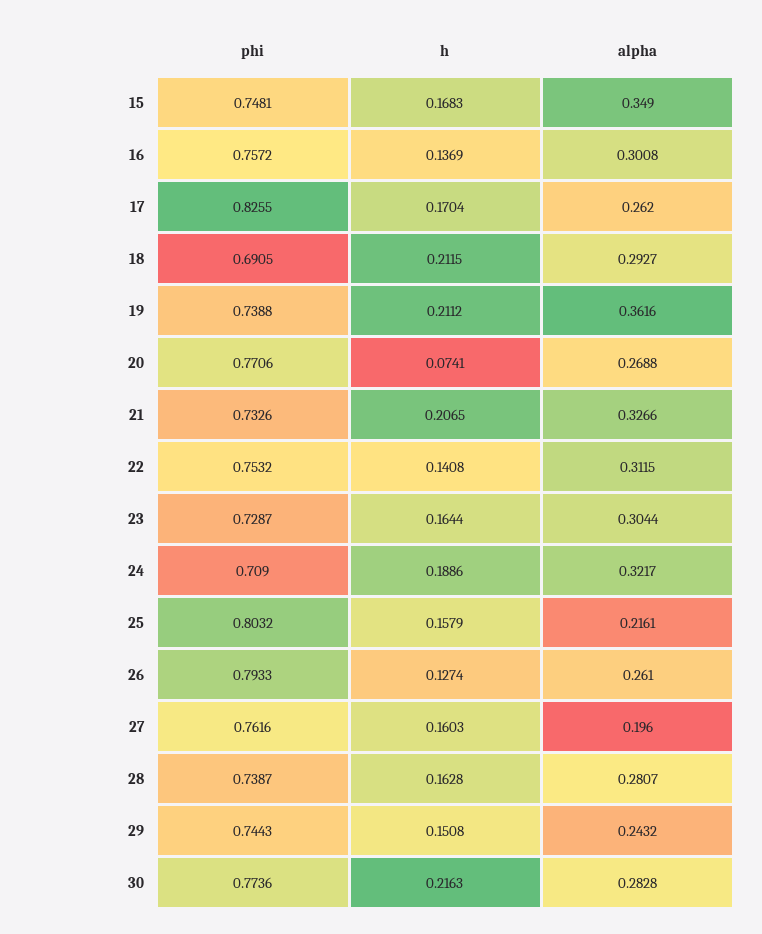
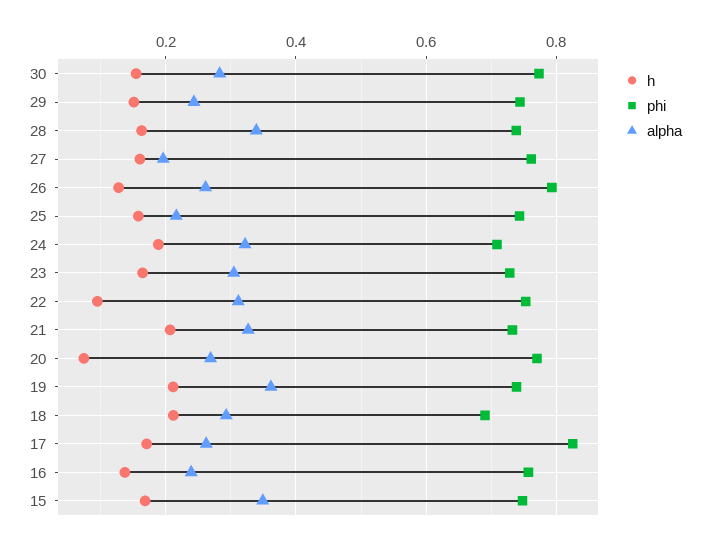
alpha, 16: 0.3008 -> 0.24
h, 22: 0.1408 -> 0.1
phi, 25: 0.8032 -> 0.74
alpha, 28: 0.2807 -> 0.34
h, 30: 0.2163 -> 0.16

